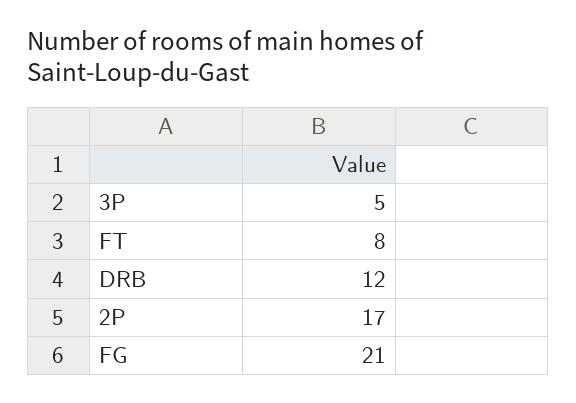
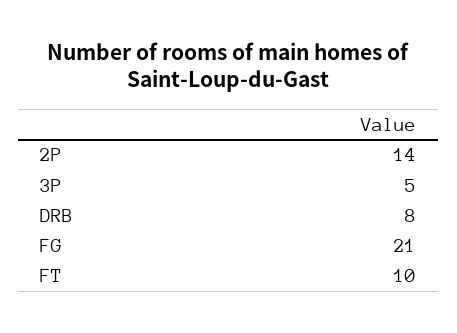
FT: 8 -> 10
DRB: 12 -> 8
2P: 17 -> 14

